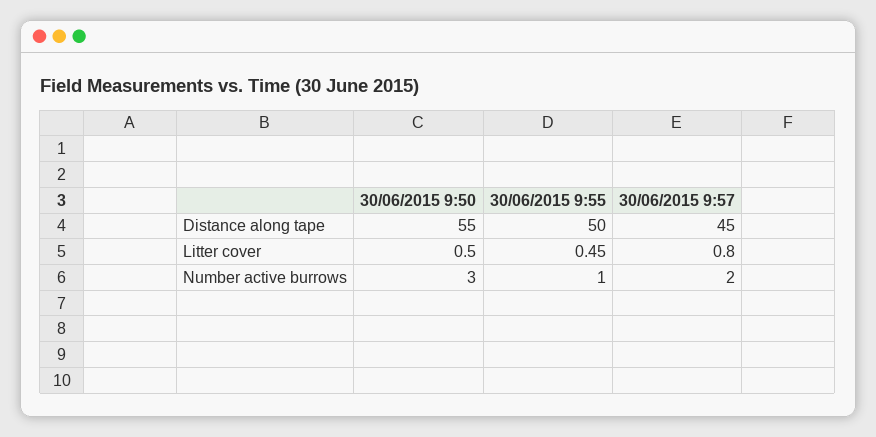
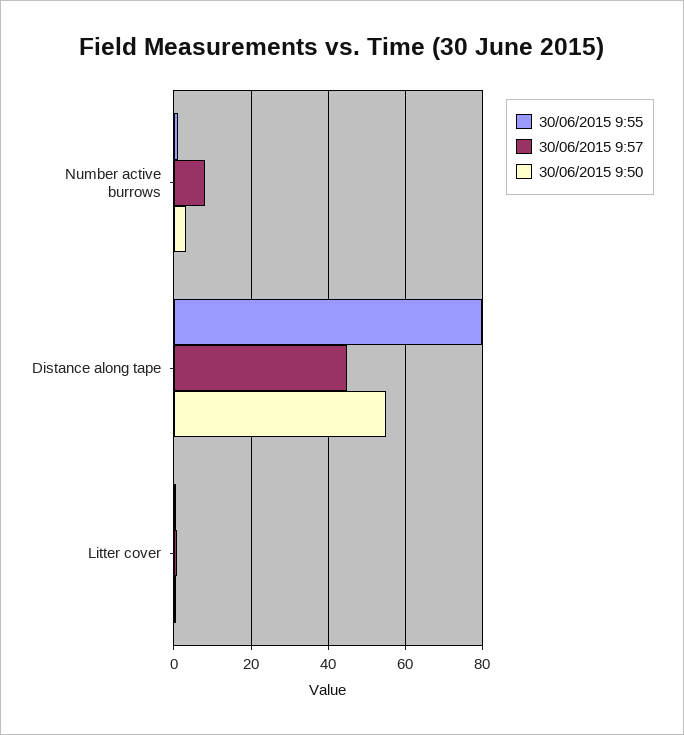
30/06/2015 9:55, Distance along tape: 50 -> 80
30/06/2015 9:57, Number active burrows: 2 -> 8

